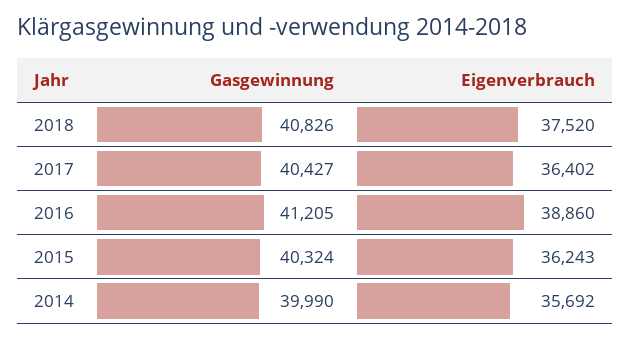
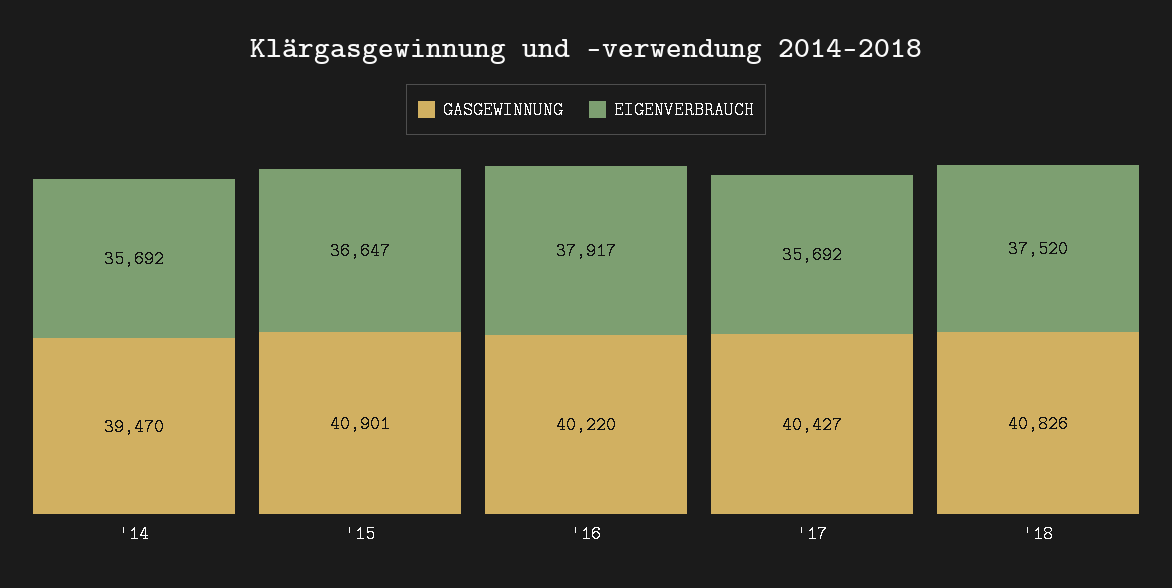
Eigenverbrauch, 2017: 36402 -> 35692
Gasgewinnung, 2016: 41205 -> 40220
Eigenverbrauch, 2016: 38860 -> 37917
Gasgewinnung, 2015: 40324 -> 40901
Eigenverbrauch, 2015: 36243 -> 36647
Gasgewinnung, 2014: 39990 -> 39470

